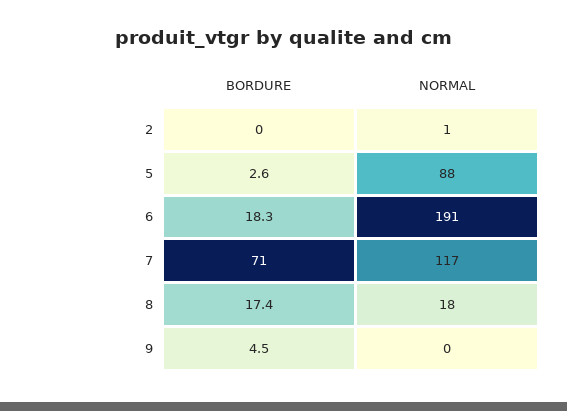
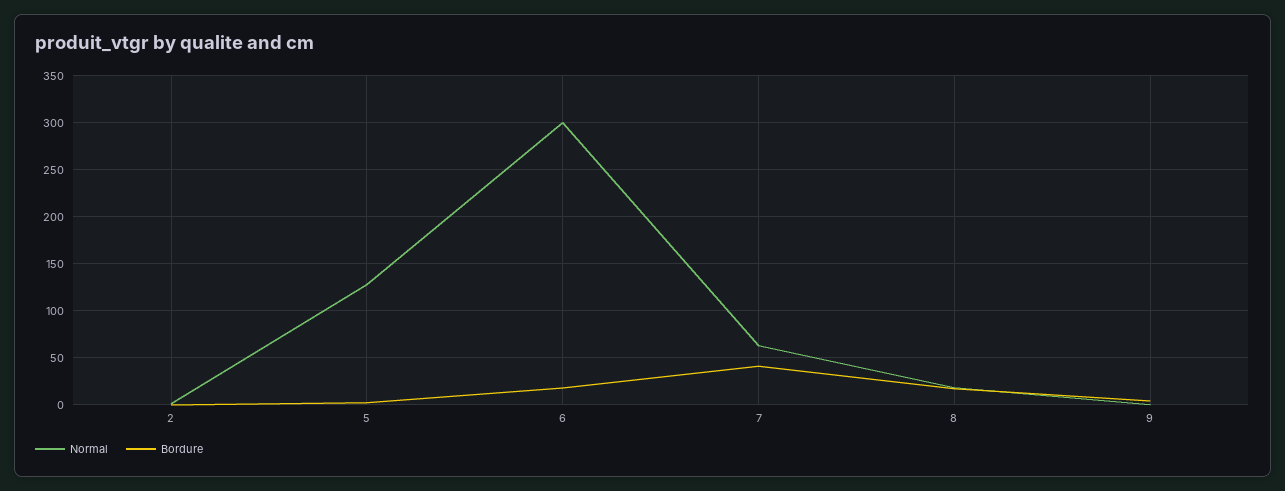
NORMAL, 5: 88 -> 130
NORMAL, 6: 191 -> 300
BORDURE, 7: 71 -> 40
NORMAL, 7: 117 -> 60

